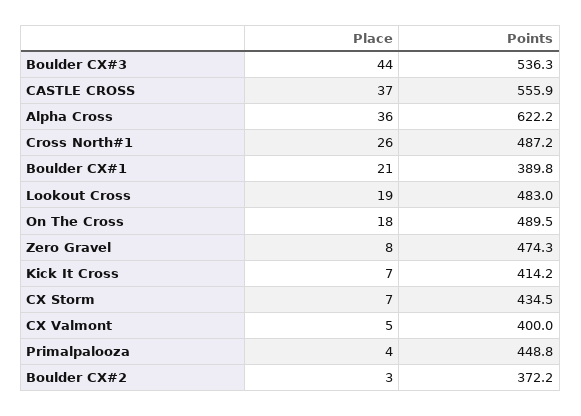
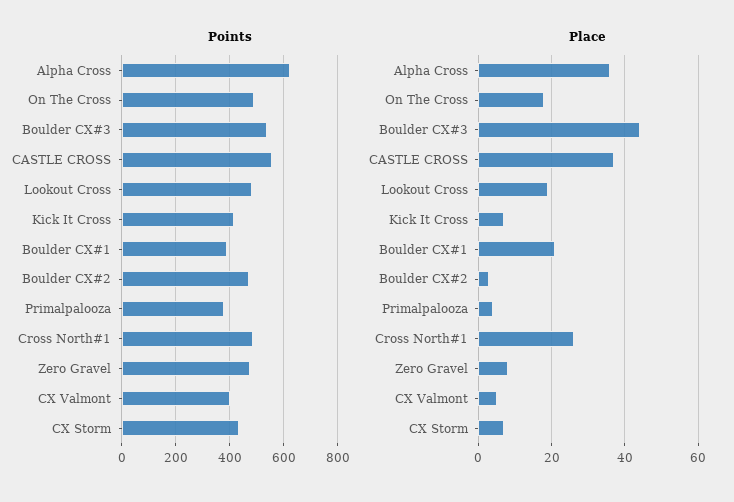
Points, Primalpalooza: 448.8 -> 375
Points, Boulder CX#2: 372.2 -> 475

